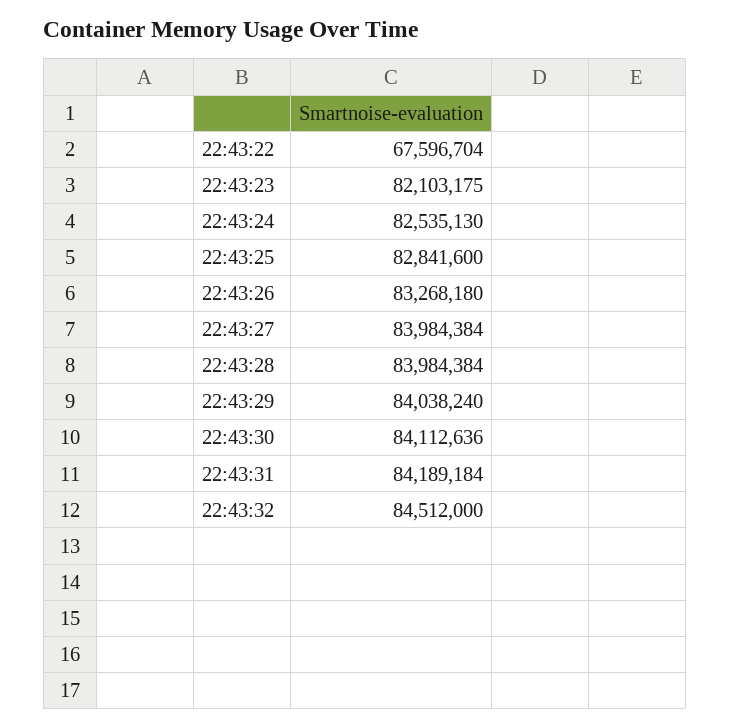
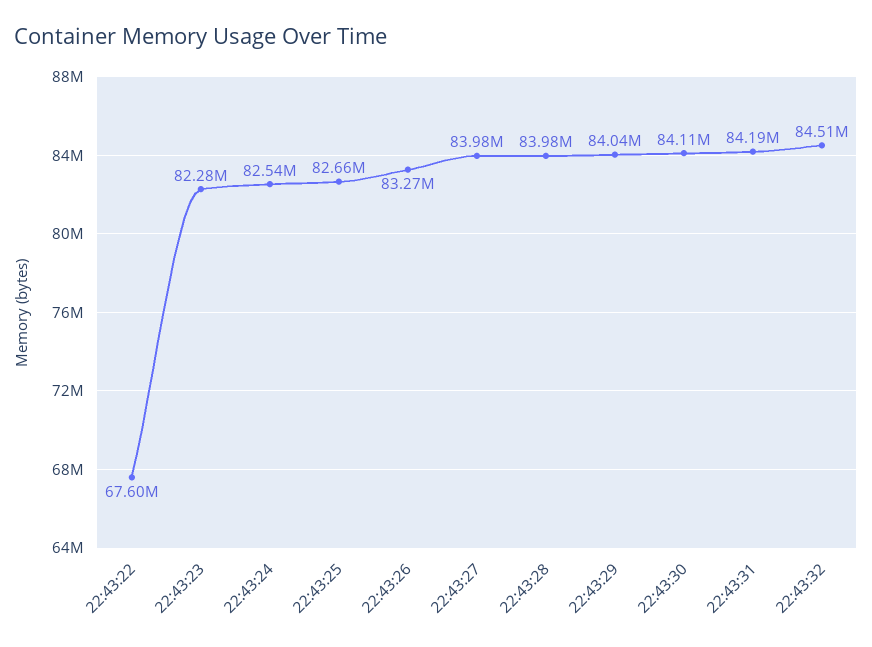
22:43:23: 82103175 -> 82280000
22:43:25: 82841600 -> 82660000

